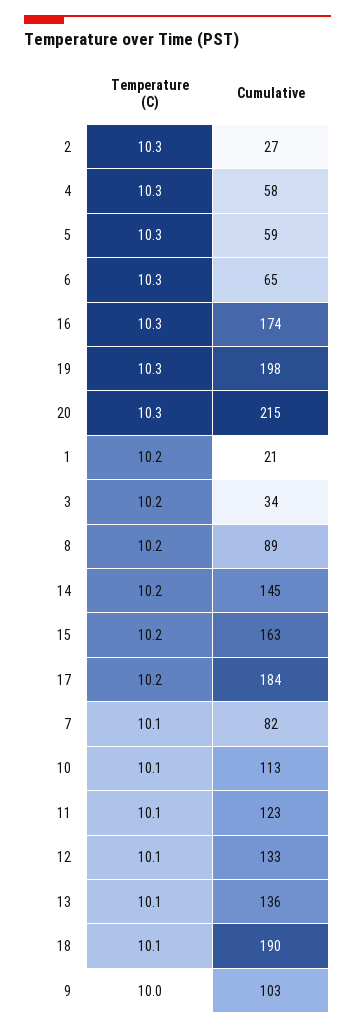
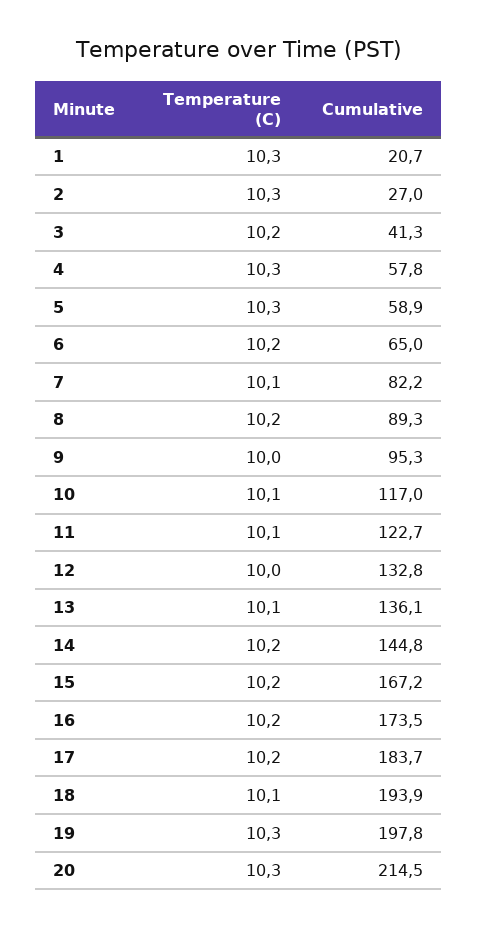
Temperature (C), 6: 10.3 -> 10.2
Temperature (C), 16: 10.3 -> 10.2
Temperature (C), 1: 10.2 -> 10.3
Cumulative, 3: 34 -> 41.3
Cumulative, 15: 163 -> 167.2
Cumulative, 10: 113 -> 117
Temperature (C), 12: 10.1 -> 10
Cumulative, 18: 190 -> 193.9
Cumulative, 9: 103 -> 95.3

